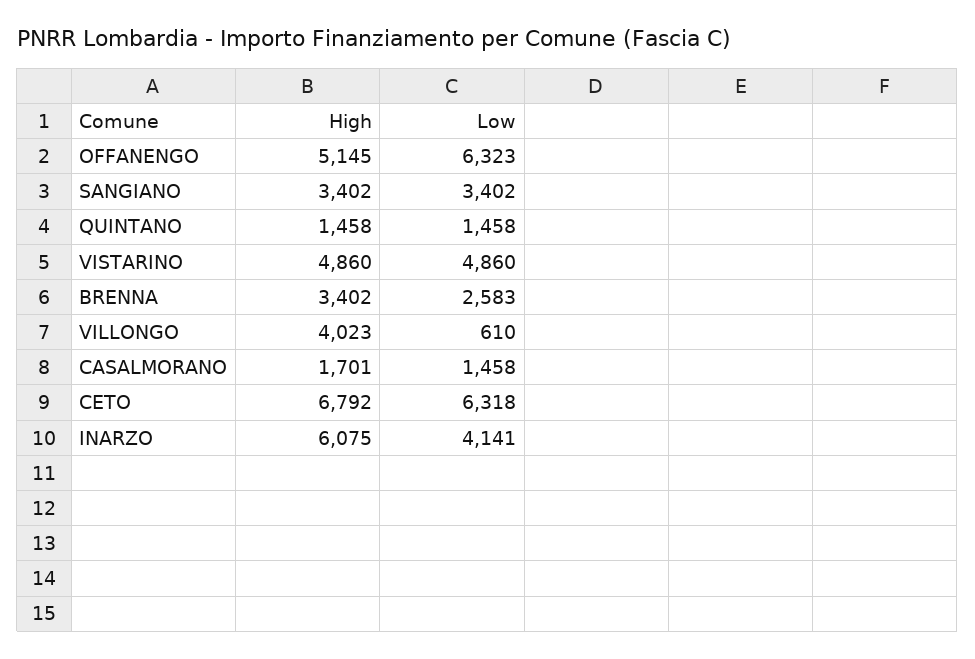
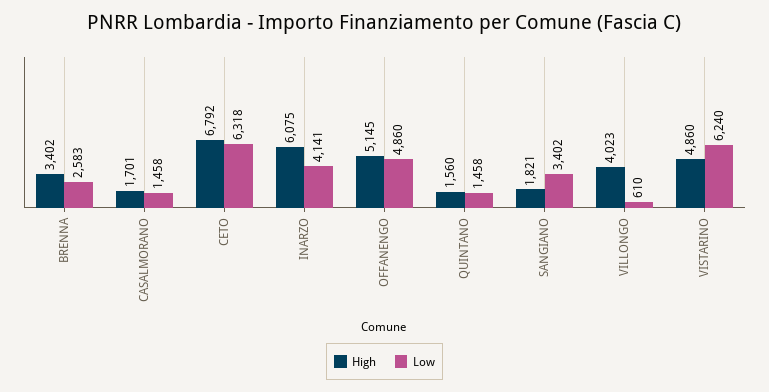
Low, OFFANENGO: 6323 -> 4860
High, SANGIANO: 3402 -> 1821
High, QUINTANO: 1458 -> 1560
Low, VISTARINO: 4860 -> 6240

